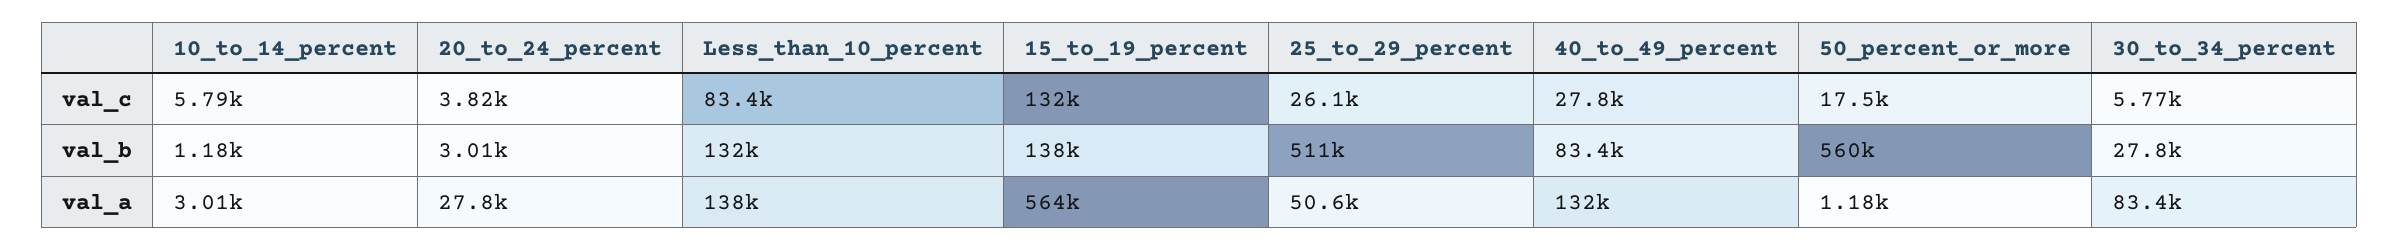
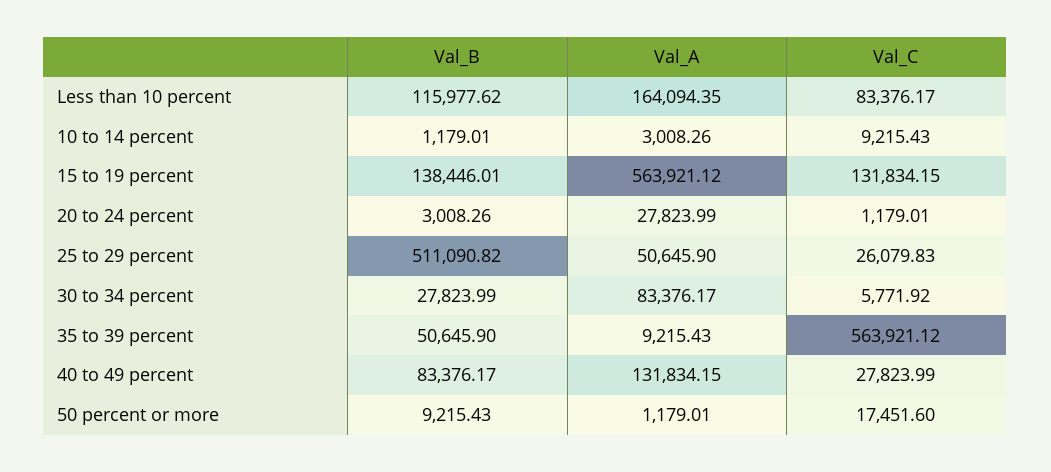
10_to_14_percent, val_c: 5790 -> 9215.43
20_to_24_percent, val_c: 3820 -> 1179.01
Less_than_10_percent, val_b: 132000 -> 115977.62
50_percent_or_more, val_b: 560000 -> 9215.43
Less_than_10_percent, val_a: 138000 -> 164094.35
35 to 39 percent, val_b: none -> 50645.9
35 to 39 percent, val_a: none -> 9215.43
35 to 39 percent, val_c: none -> 563921.12

